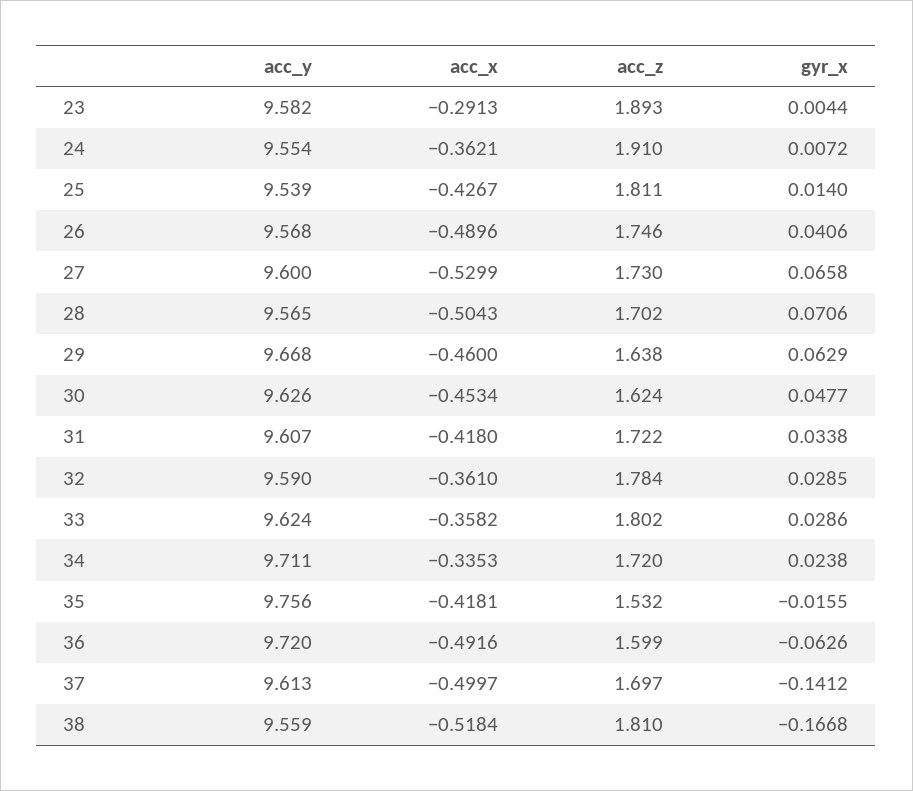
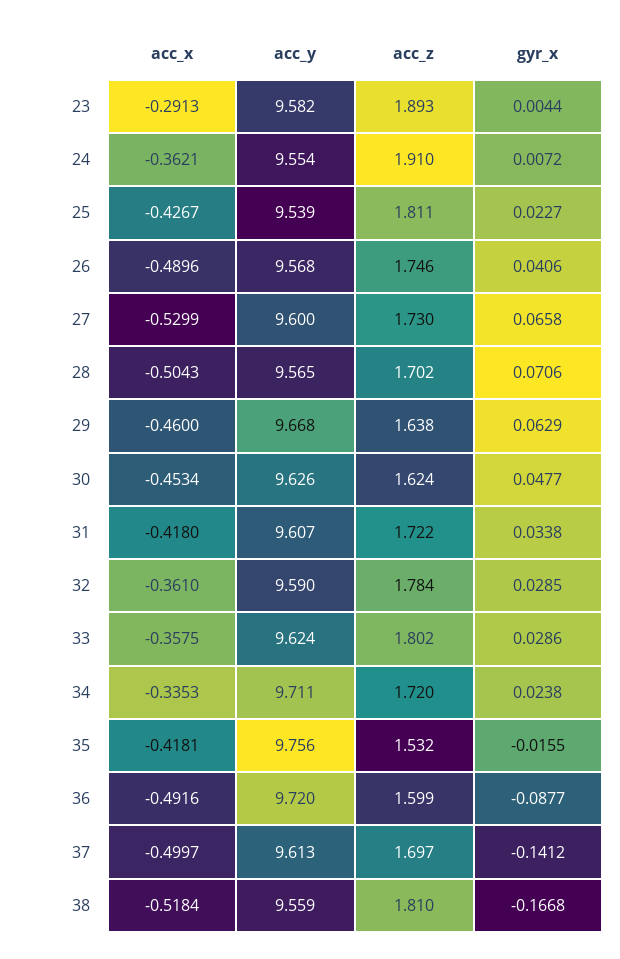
gyr_x, 25: 0.014 -> 0.0227
acc_x, 33: -0.3582 -> -0.3575
gyr_x, 36: -0.0626 -> -0.0877

